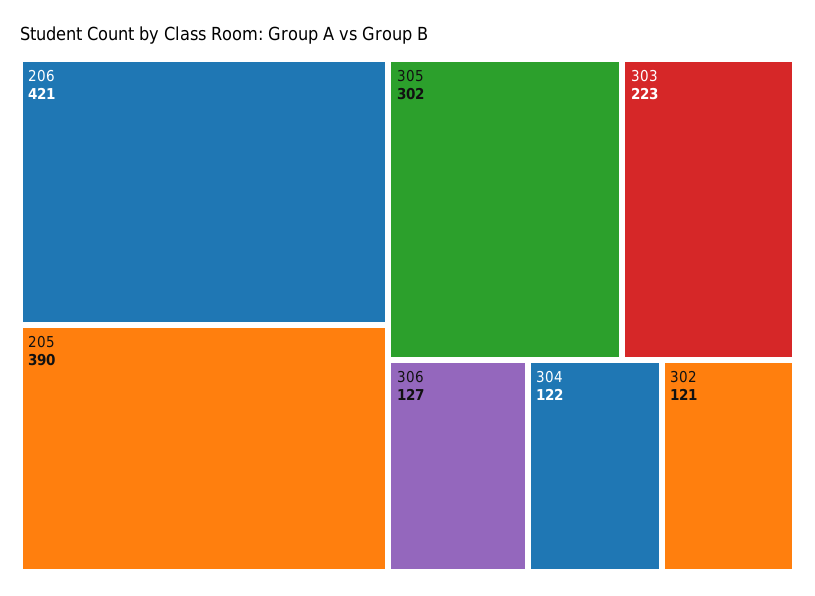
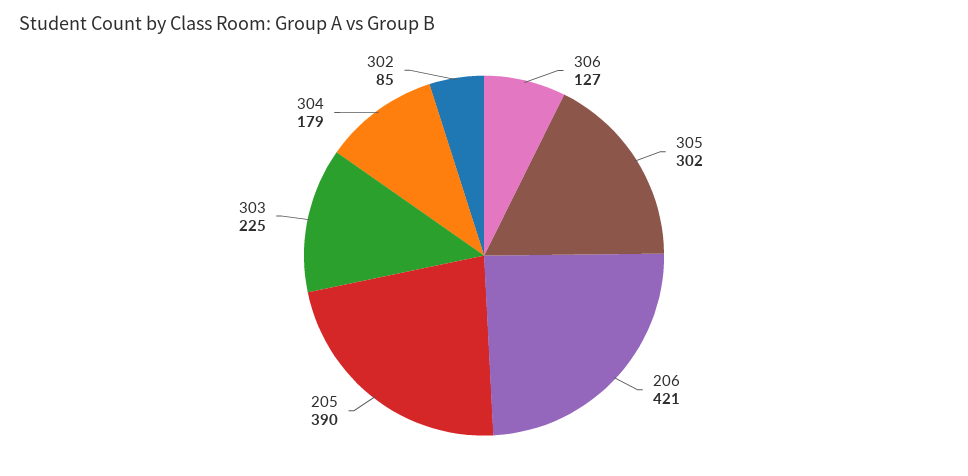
303: 223 -> 225
304: 122 -> 179
302: 121 -> 85

